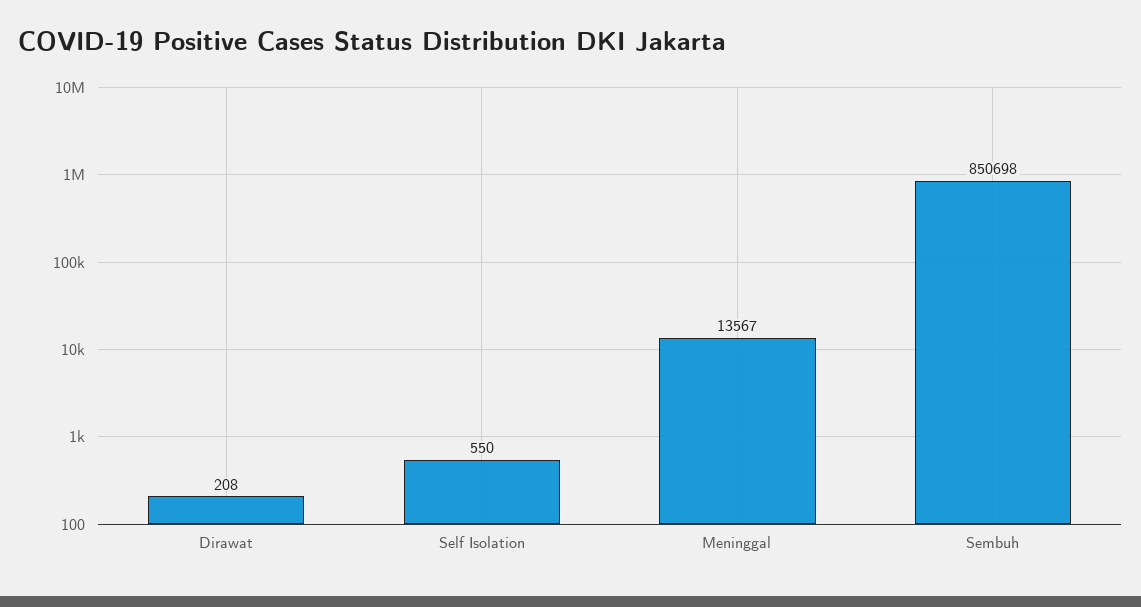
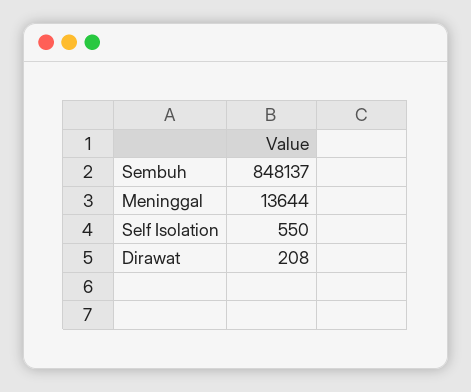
Meninggal: 13567 -> 13644
Sembuh: 850698 -> 848137

